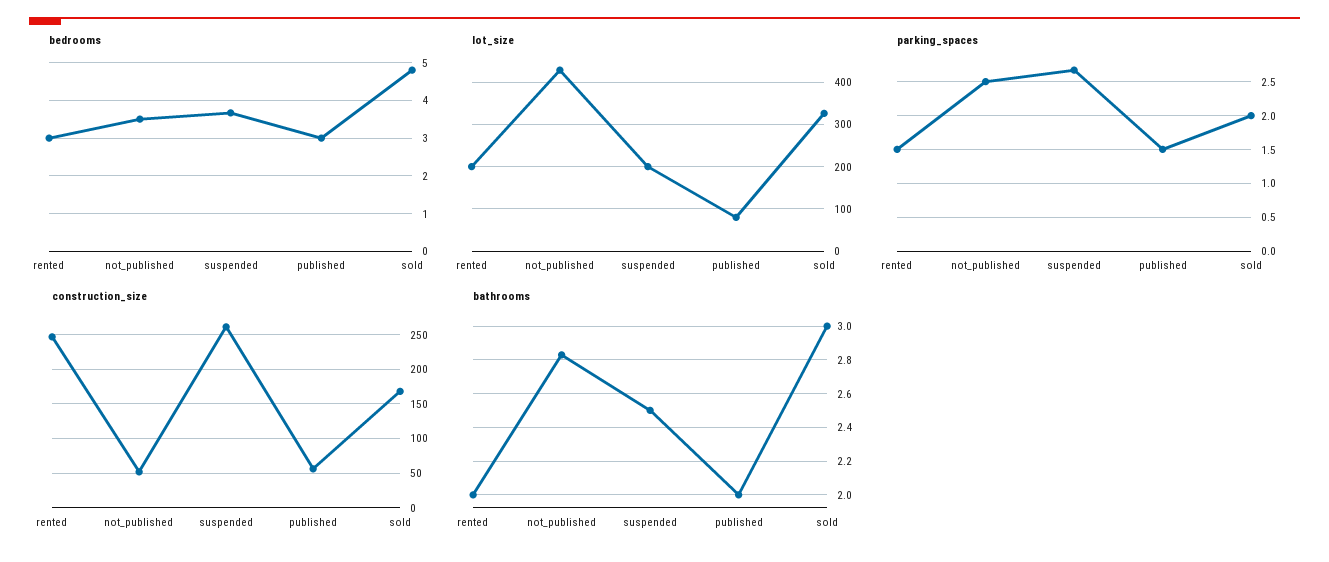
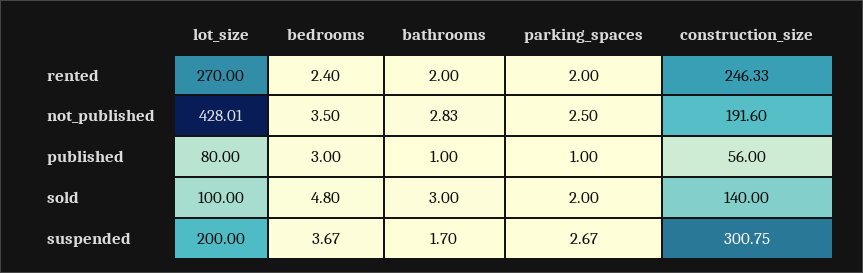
bedrooms, rented: 3 -> 2.4
lot_size, rented: 200 -> 270
lot_size, sold: 320 -> 100
parking_spaces, rented: 1.5 -> 2
parking_spaces, published: 1.5 -> 1
construction_size, not_published: 50 -> 191.6
construction_size, suspended: 260 -> 300.75
construction_size, sold: 170 -> 140
bathrooms, suspended: 2.5 -> 1.7
bathrooms, published: 2 -> 1

